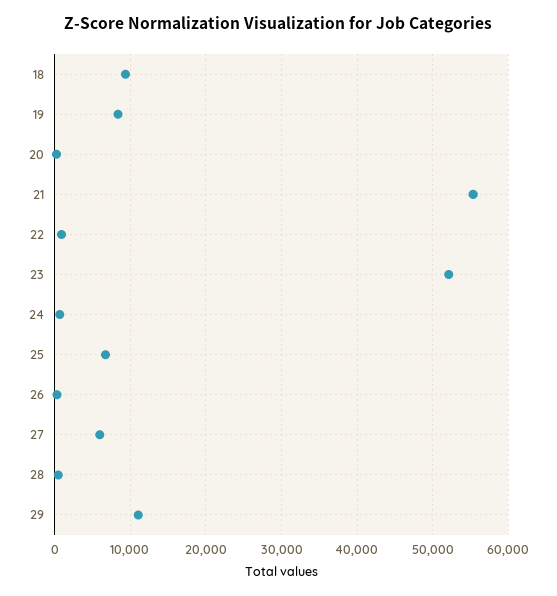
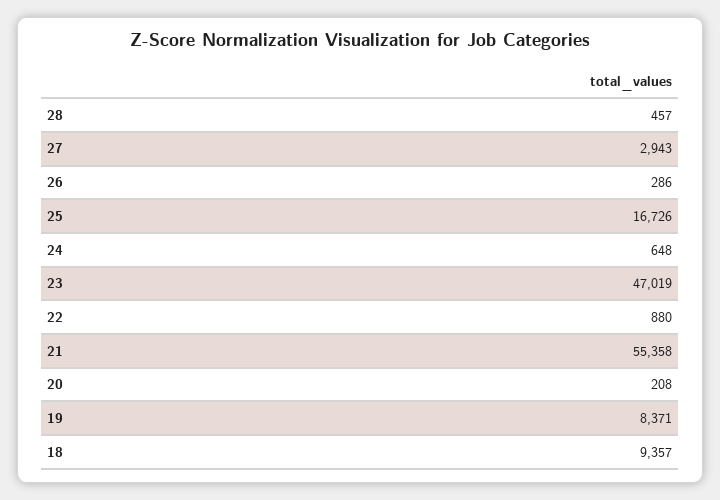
23: 52000 -> 47019
25: 7000 -> 16726
27: 6000 -> 2943
29: 11000 -> none

